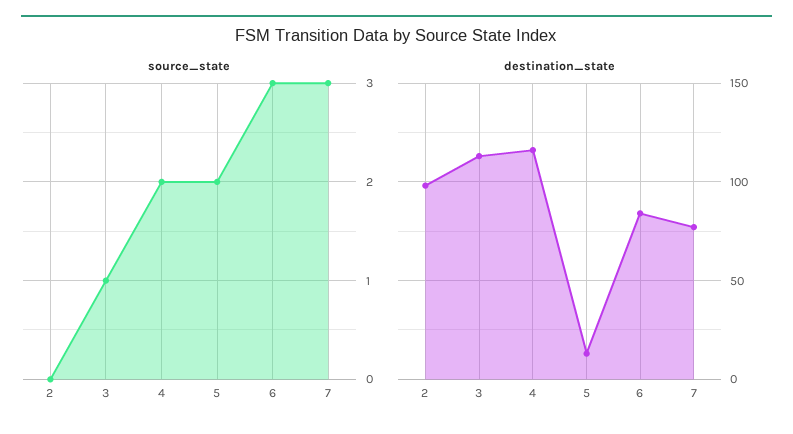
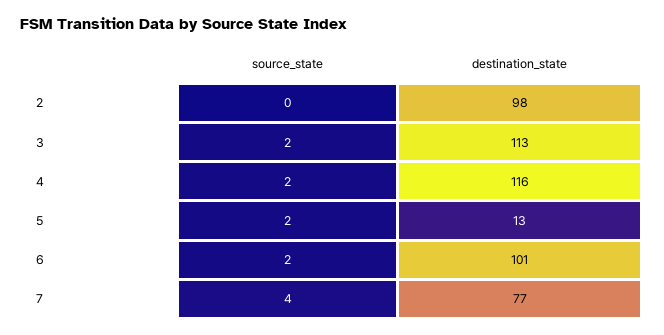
source_state, 3: 1 -> 2
source_state, 6: 3 -> 2
source_state, 7: 3 -> 4
destination_state, 6: 85 -> 101

